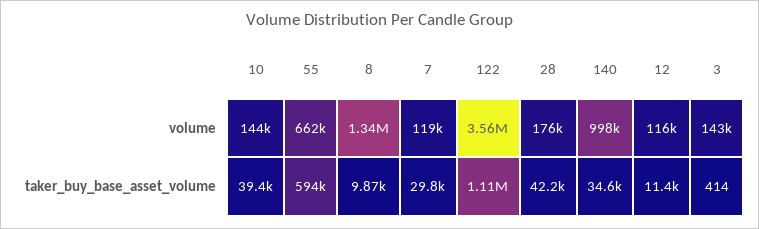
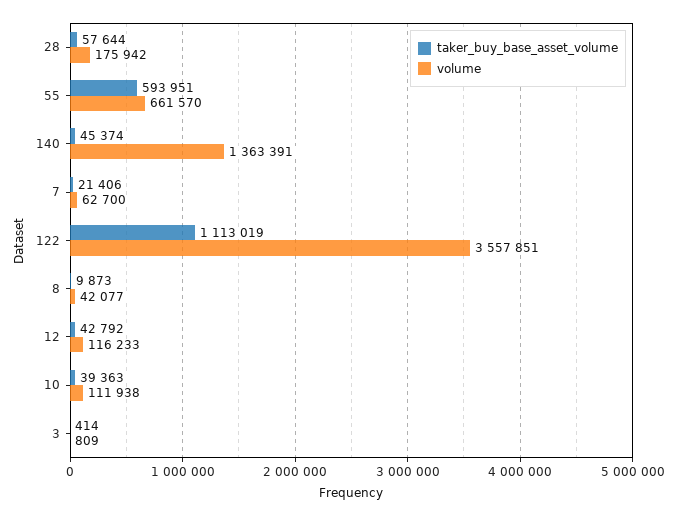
volume, 10: 144000 -> 111938
volume, 8: 1340000 -> 42077
volume, 7: 119000 -> 62700
volume, 140: 998000 -> 1363391
volume, 3: 143000 -> 809
taker_buy_base_asset_volume, 7: 29800 -> 21406
taker_buy_base_asset_volume, 28: 42200 -> 57644
taker_buy_base_asset_volume, 140: 34600 -> 45374
taker_buy_base_asset_volume, 12: 11400 -> 42792

